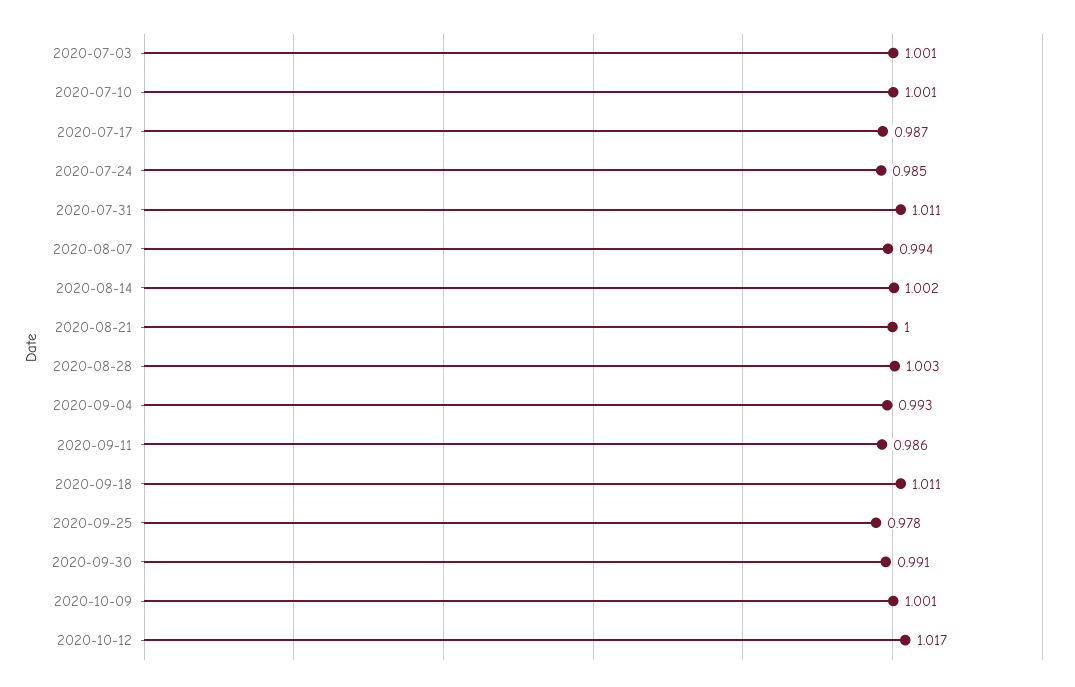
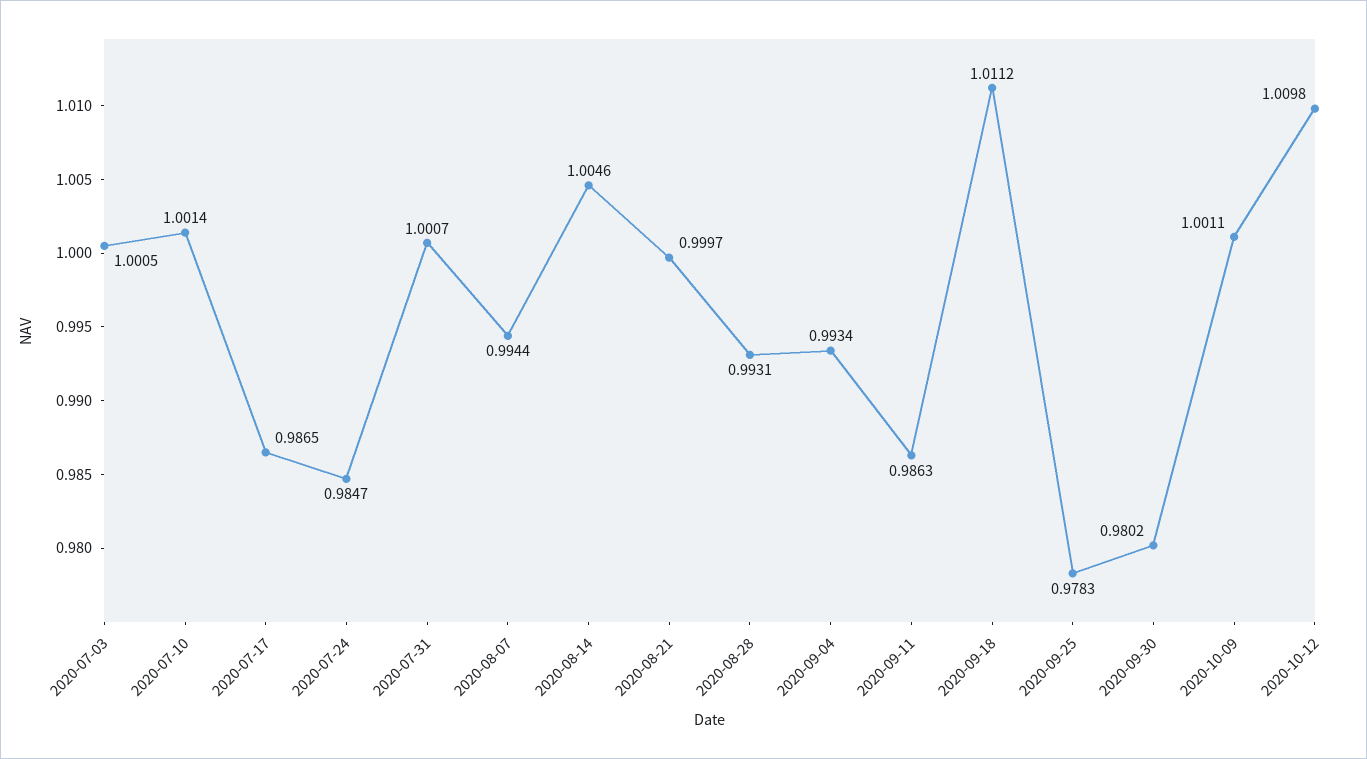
2020-07-31: 1.011 -> 1.0007
2020-08-14: 1.002 -> 1.0046
2020-08-28: 1.003 -> 0.9931
2020-09-30: 0.991 -> 0.9802
2020-10-12: 1.017 -> 1.0098

